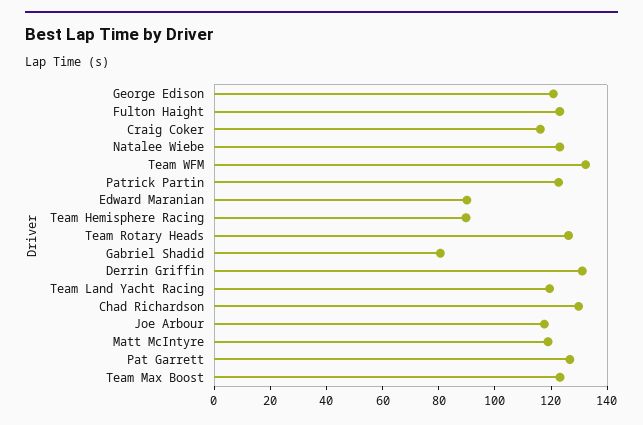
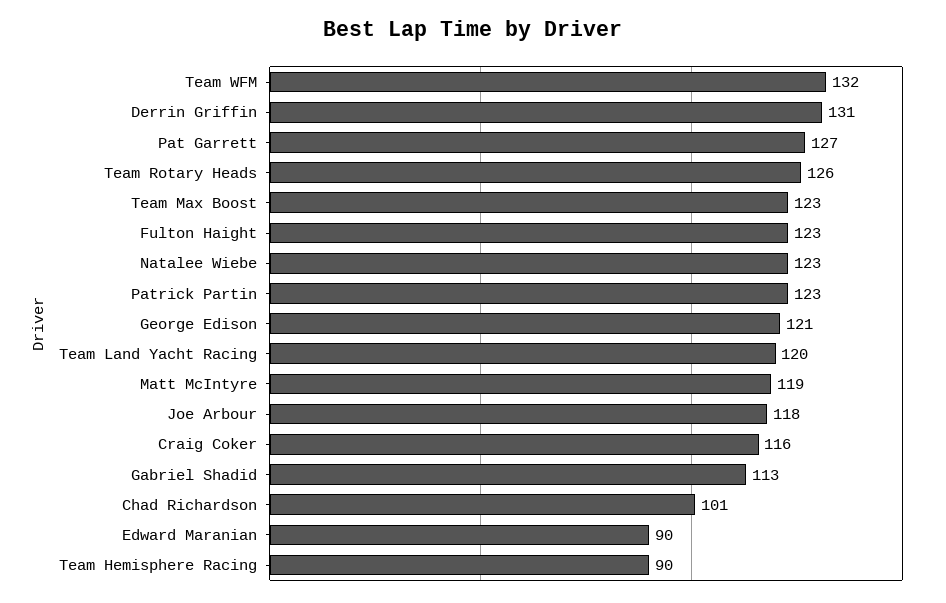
Gabriel Shadid: 80 -> 113
Chad Richardson: 130 -> 101

